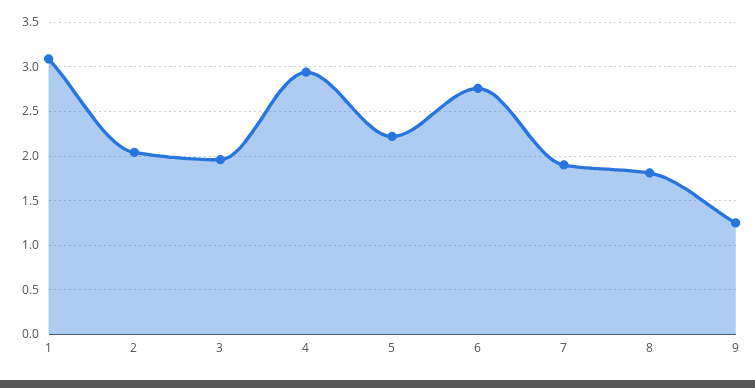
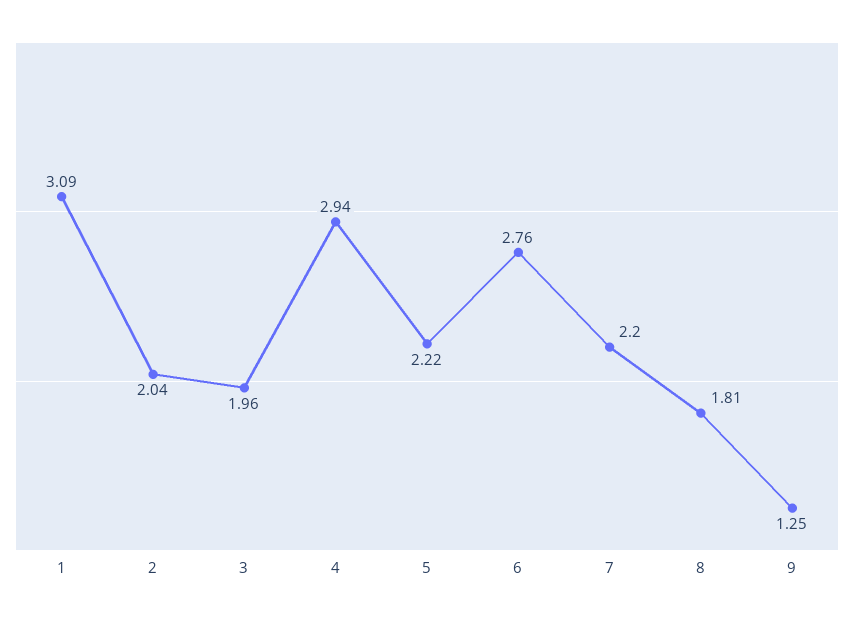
7: 1.9 -> 2.2

